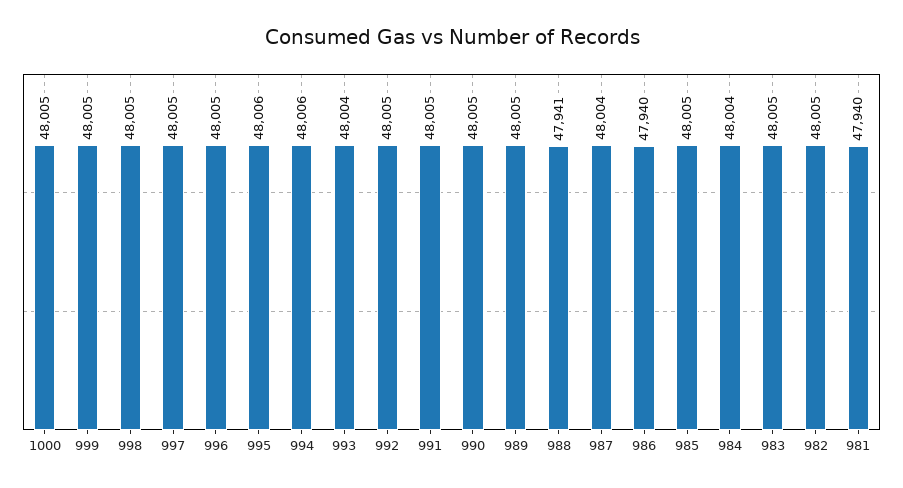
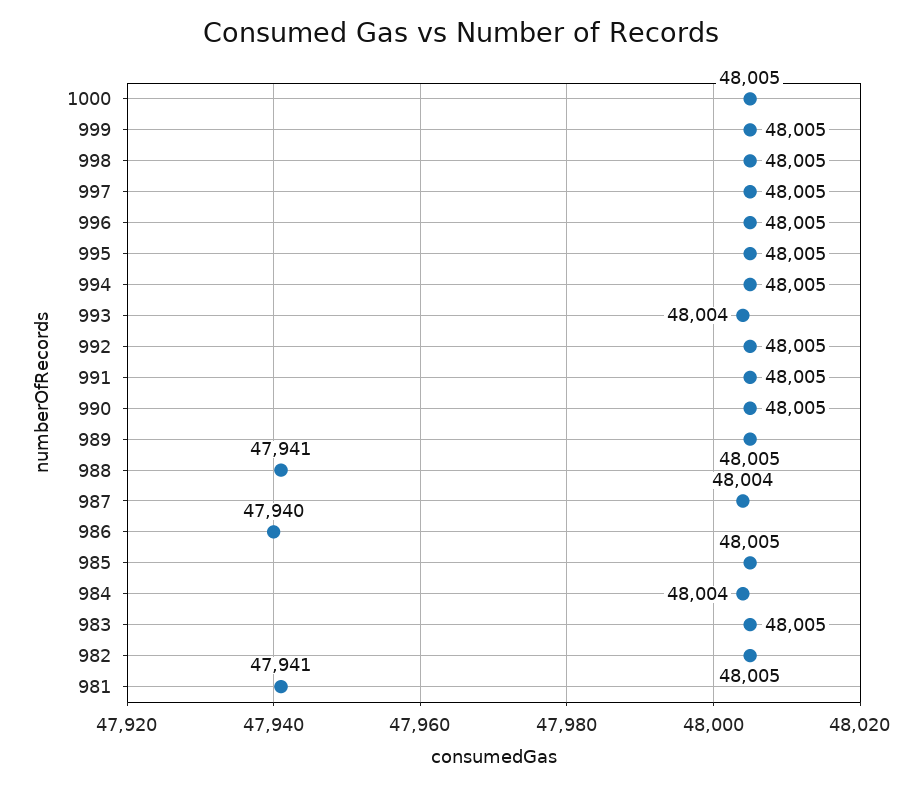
995: 48006 -> 48005
994: 48006 -> 48005
981: 47940 -> 47941

